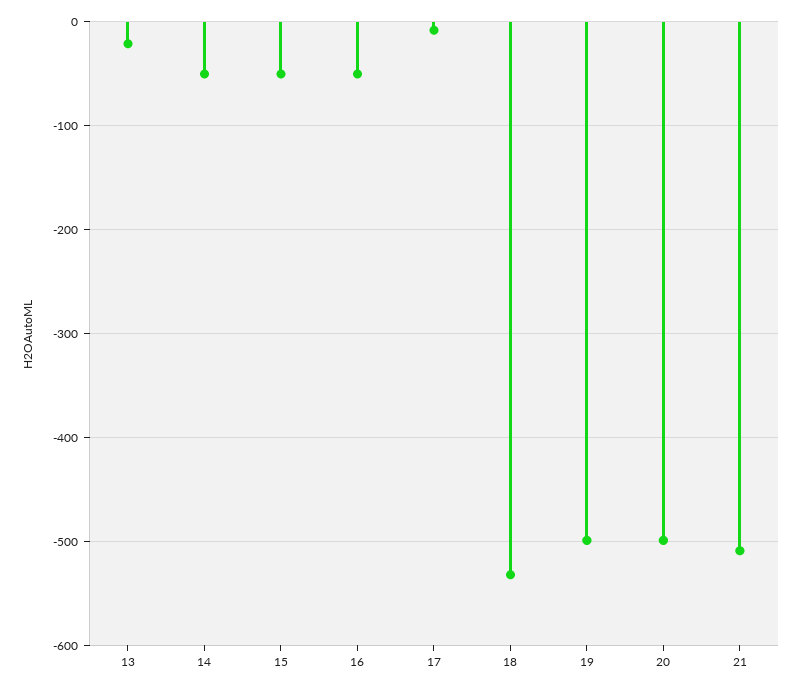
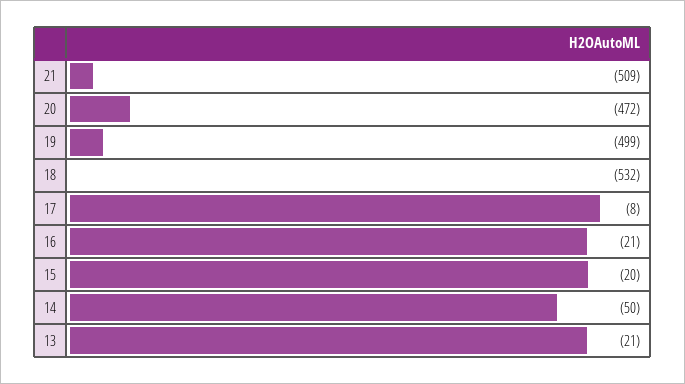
15: -50 -> -20
16: -50 -> -21
20: -500 -> -472

